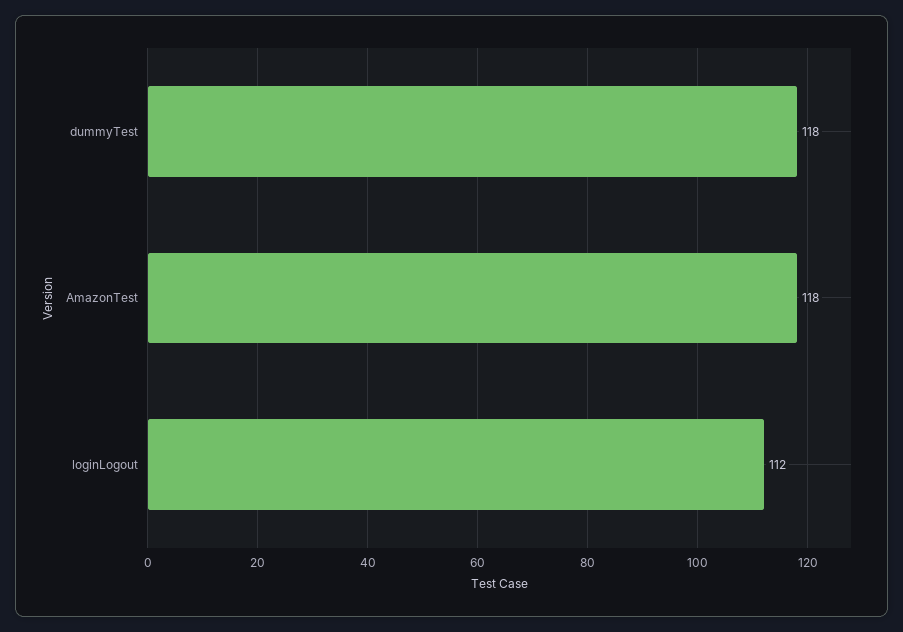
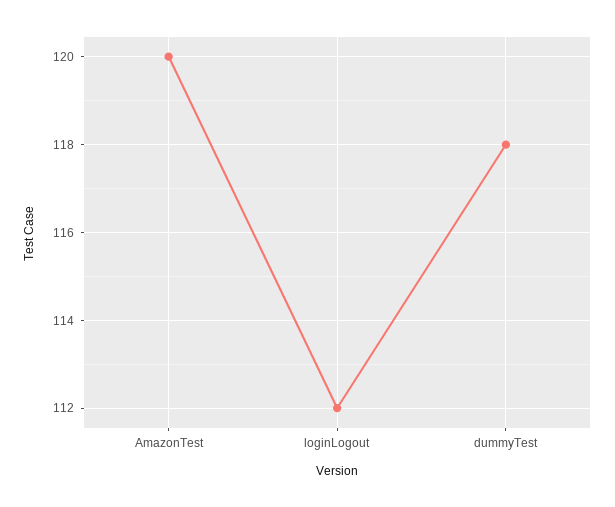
AmazonTest: 118 -> 120

